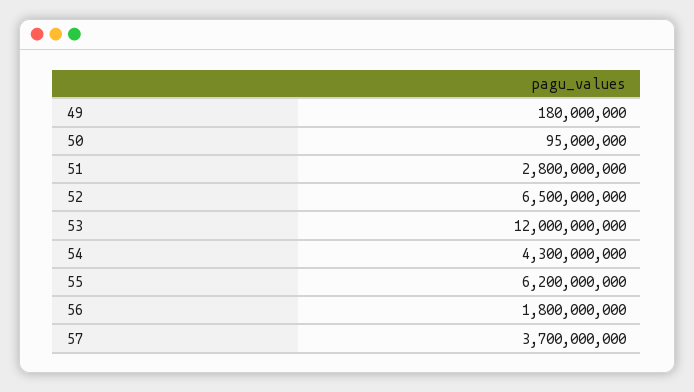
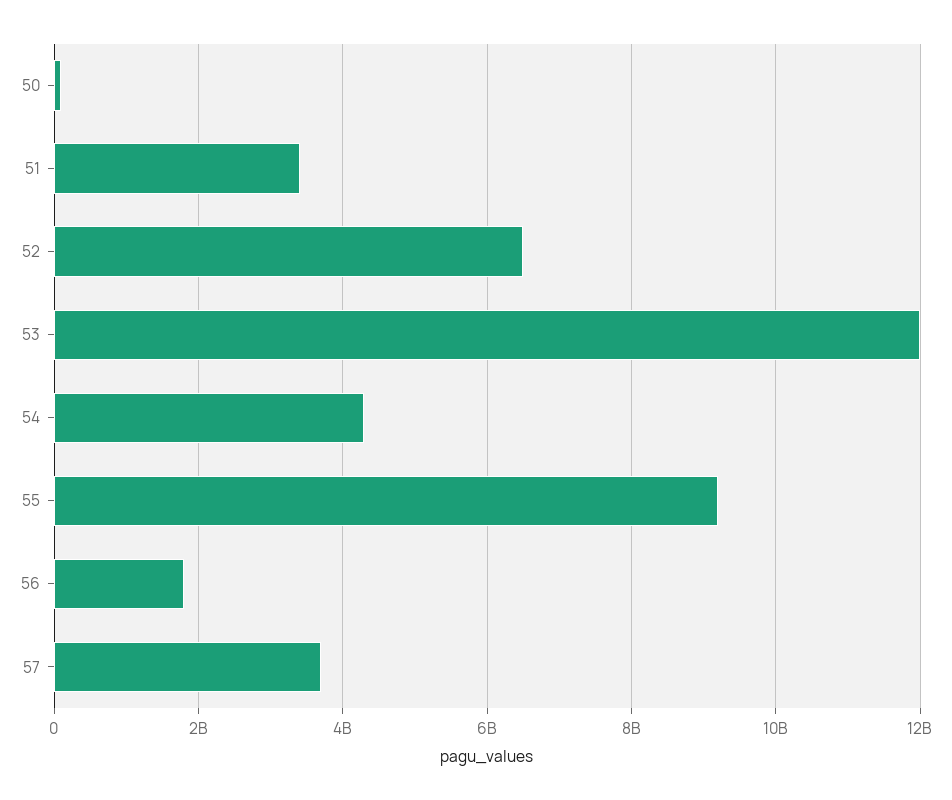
49: 180000000 -> none
51: 2800000000 -> 3400000000
55: 6200000000 -> 9200000000

